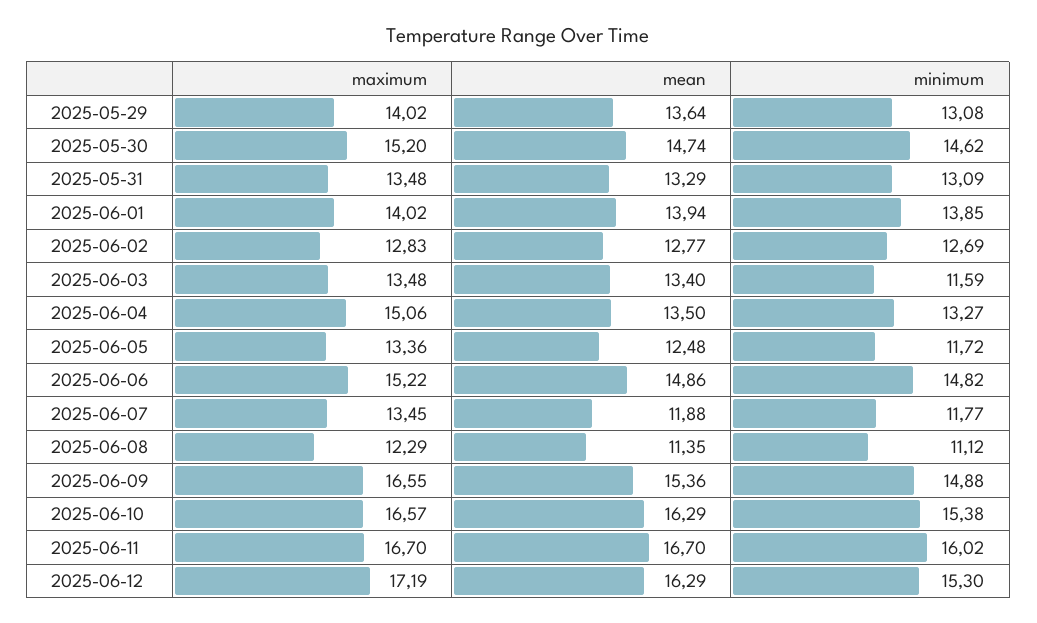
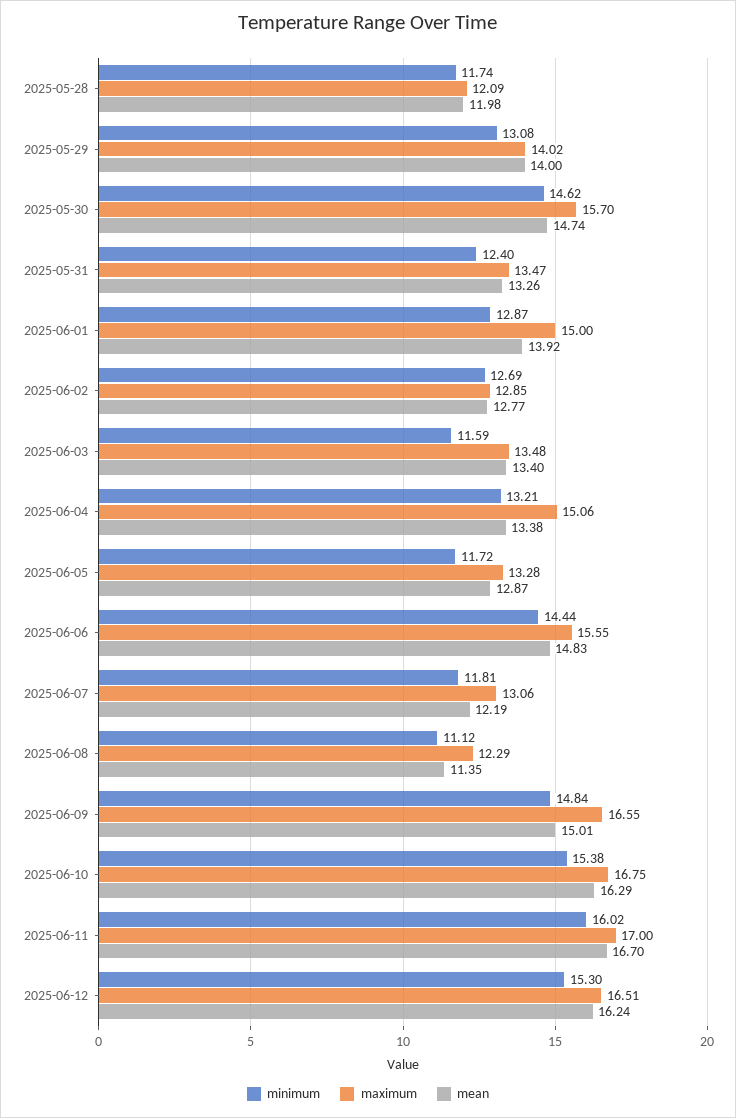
mean, 2025-05-29: 13.64 -> 14
maximum, 2025-05-30: 15.2 -> 15.7
maximum, 2025-05-31: 13.48 -> 13.47
mean, 2025-05-31: 13.29 -> 13.26
minimum, 2025-05-31: 13.09 -> 12.4
maximum, 2025-06-01: 14.02 -> 15
mean, 2025-06-01: 13.94 -> 13.92
minimum, 2025-06-01: 13.85 -> 12.87
maximum, 2025-06-02: 12.83 -> 12.85
mean, 2025-06-04: 13.5 -> 13.38
minimum, 2025-06-04: 13.27 -> 13.21
maximum, 2025-06-05: 13.36 -> 13.28
mean, 2025-06-05: 12.48 -> 12.87
maximum, 2025-06-06: 15.22 -> 15.55
mean, 2025-06-06: 14.86 -> 14.83
minimum, 2025-06-06: 14.82 -> 14.44
maximum, 2025-06-07: 13.45 -> 13.06
mean, 2025-06-07: 11.88 -> 12.19
minimum, 2025-06-07: 11.77 -> 11.81
mean, 2025-06-09: 15.36 -> 15.01
minimum, 2025-06-09: 14.88 -> 14.84
maximum, 2025-06-10: 16.57 -> 16.75
maximum, 2025-06-11: 16.7 -> 17
maximum, 2025-06-12: 17.19 -> 16.51
mean, 2025-06-12: 16.29 -> 16.24
minimum, 2025-05-28: none -> 11.74
maximum, 2025-05-28: none -> 12.09
mean, 2025-05-28: none -> 11.98

